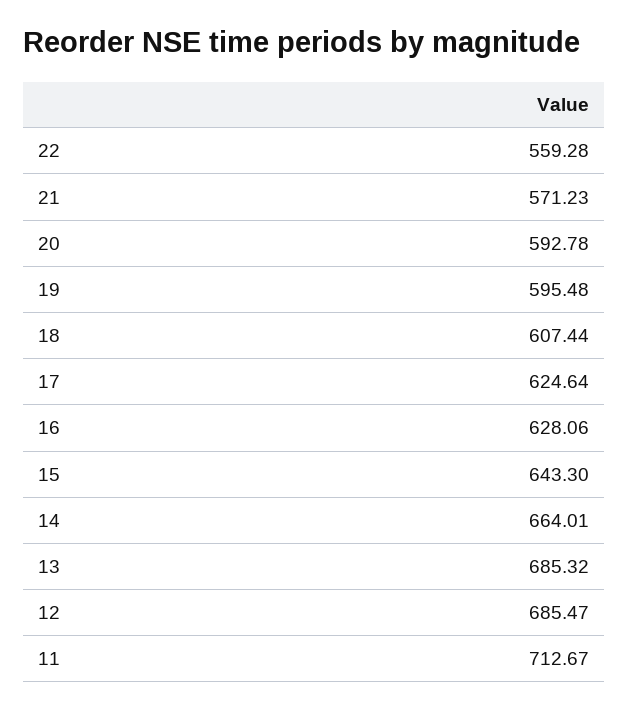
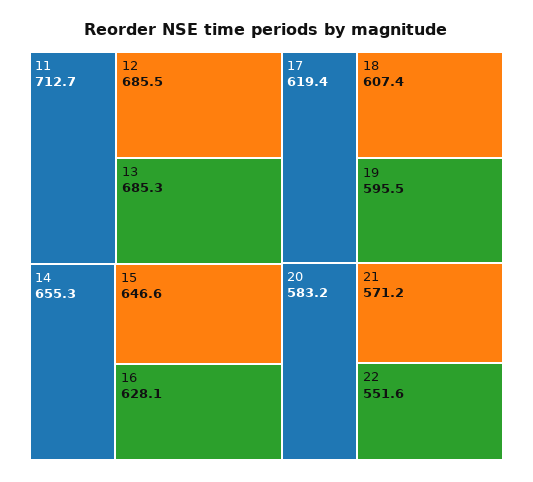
22: 559.28 -> 551.6
20: 592.78 -> 583.2
17: 624.64 -> 619.4
15: 643.3 -> 646.6
14: 664.01 -> 655.3

